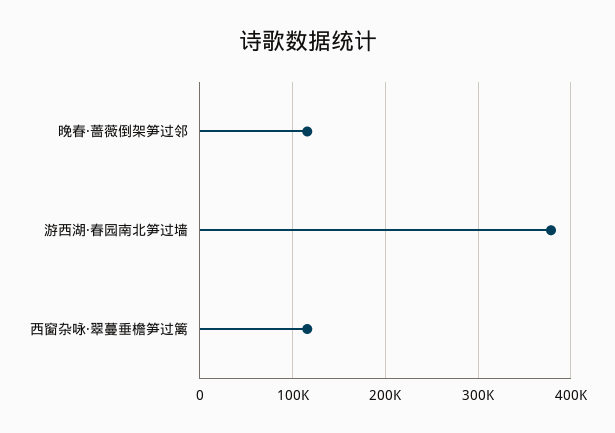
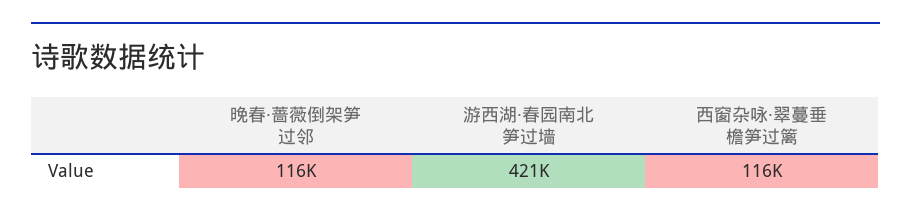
游西湖·春园南北笋过墙: 380000 -> 421000

